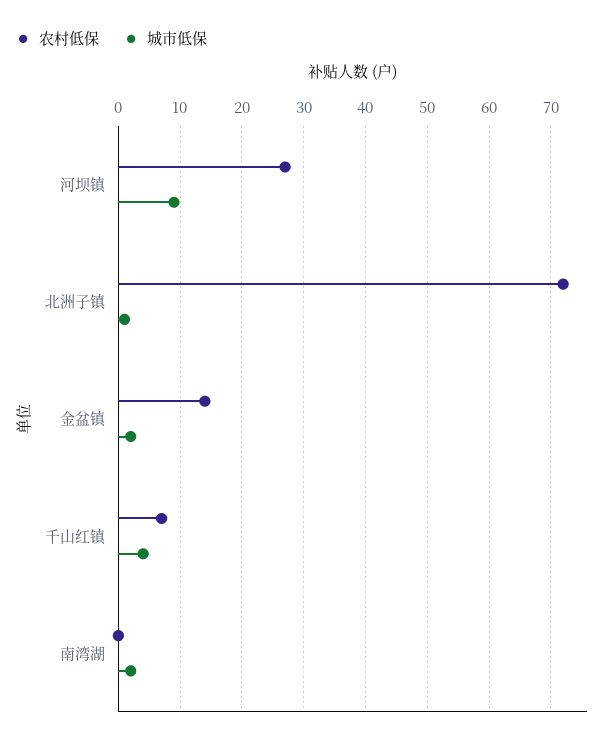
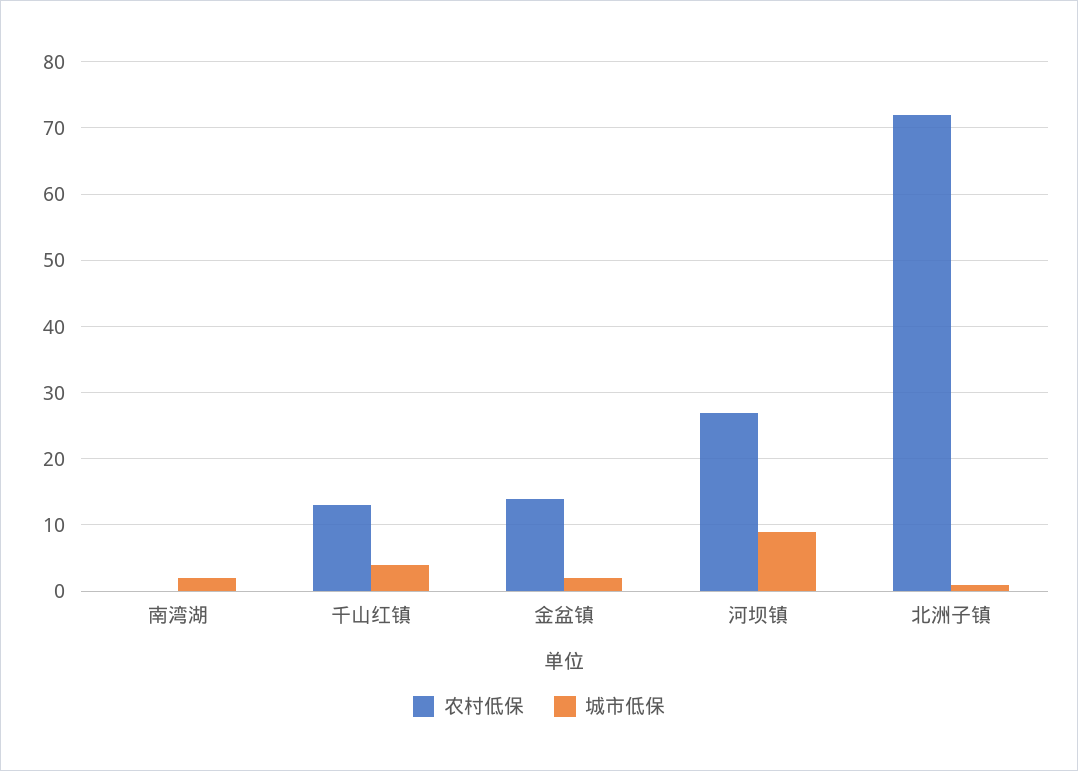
农村低保, 千山红镇: 7 -> 13

